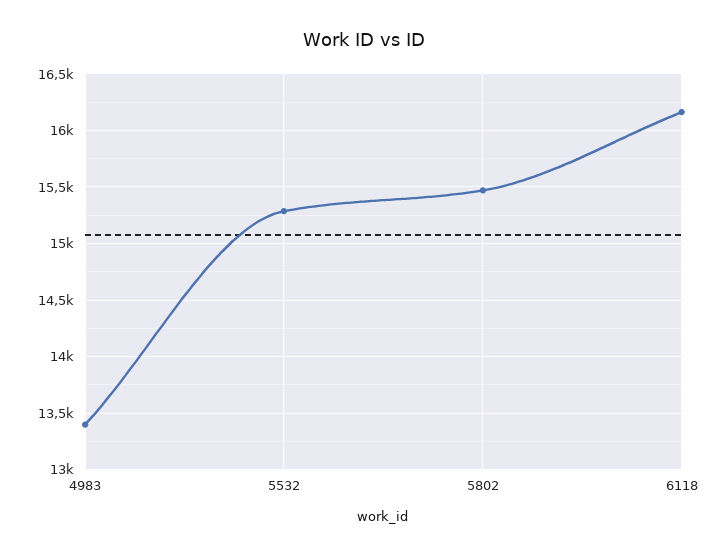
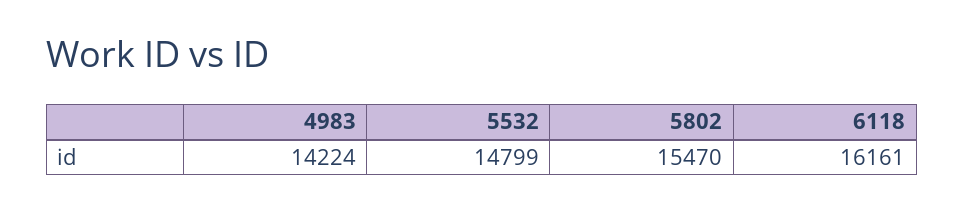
4983: 13400 -> 14224
5532: 15300 -> 14799

